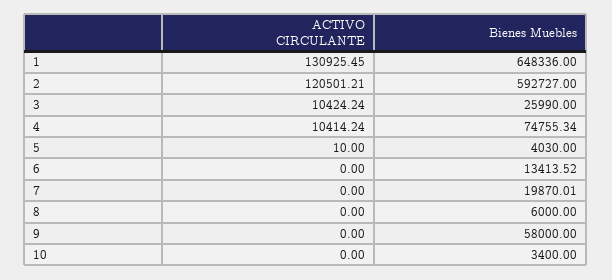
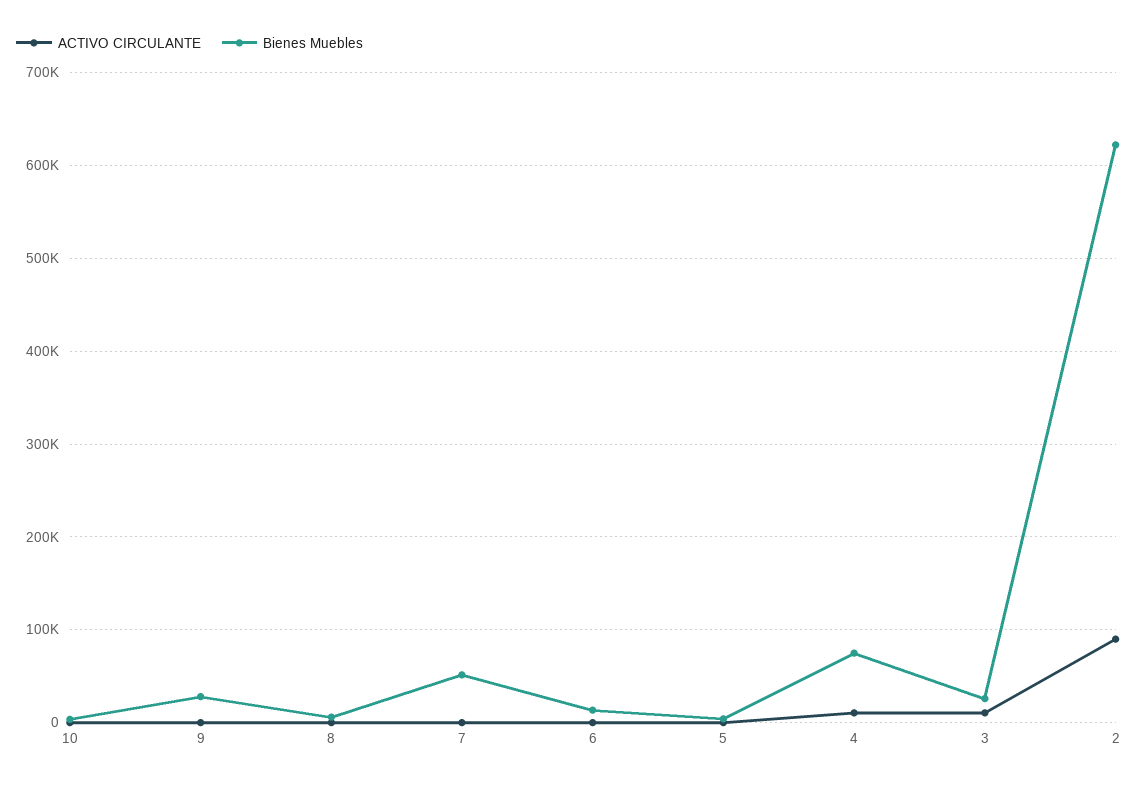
ACTIVO CIRCULANTE, 1: 130925.45 -> none
Bienes Muebles, 1: 648336 -> none
ACTIVO CIRCULANTE, 2: 120501.21 -> 90000
Bienes Muebles, 2: 592727 -> 620000
Bienes Muebles, 7: 19870.01 -> 50000
Bienes Muebles, 9: 58000 -> 30000

